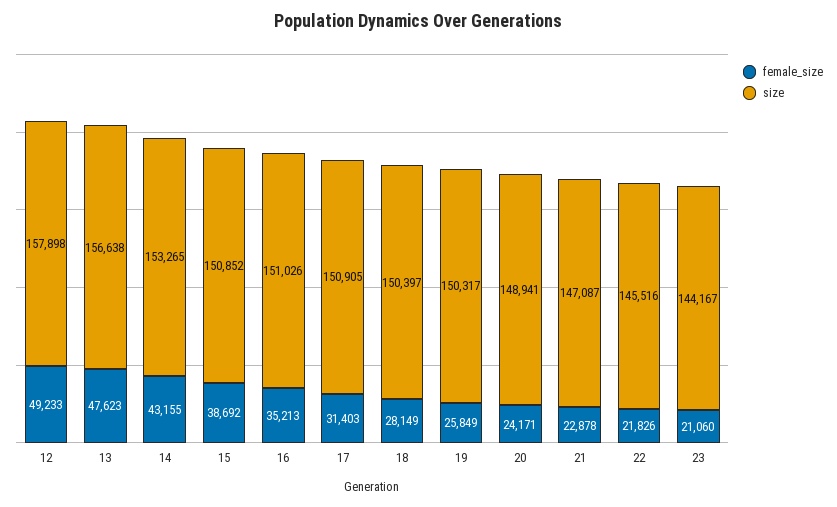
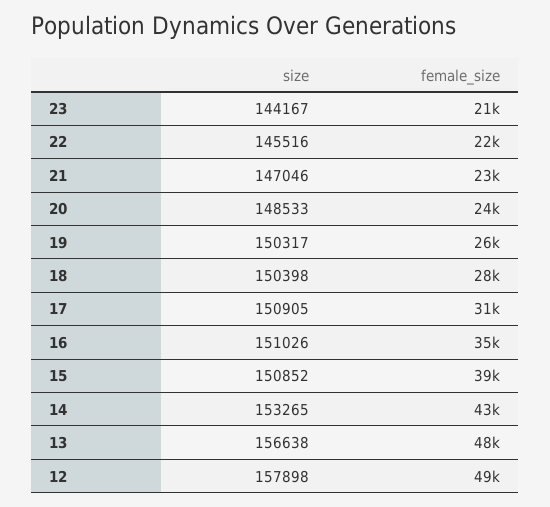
size, 18: 150397 -> 150398
size, 20: 148941 -> 148533
size, 21: 147087 -> 147046

